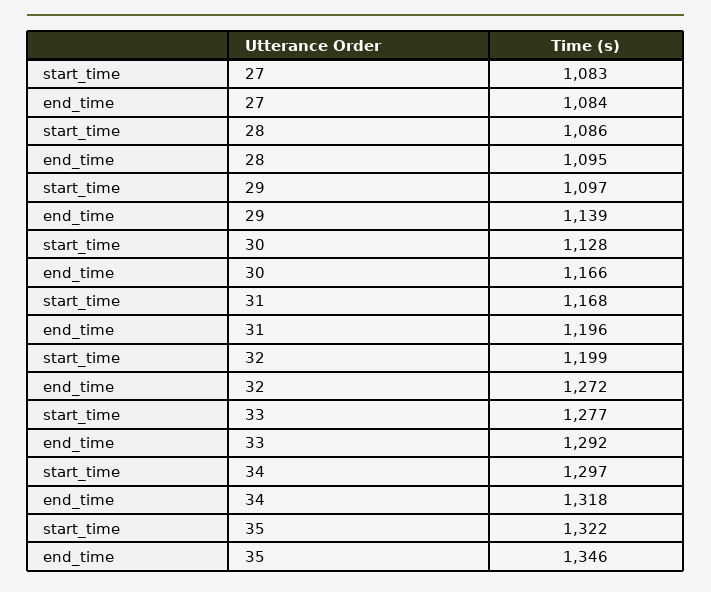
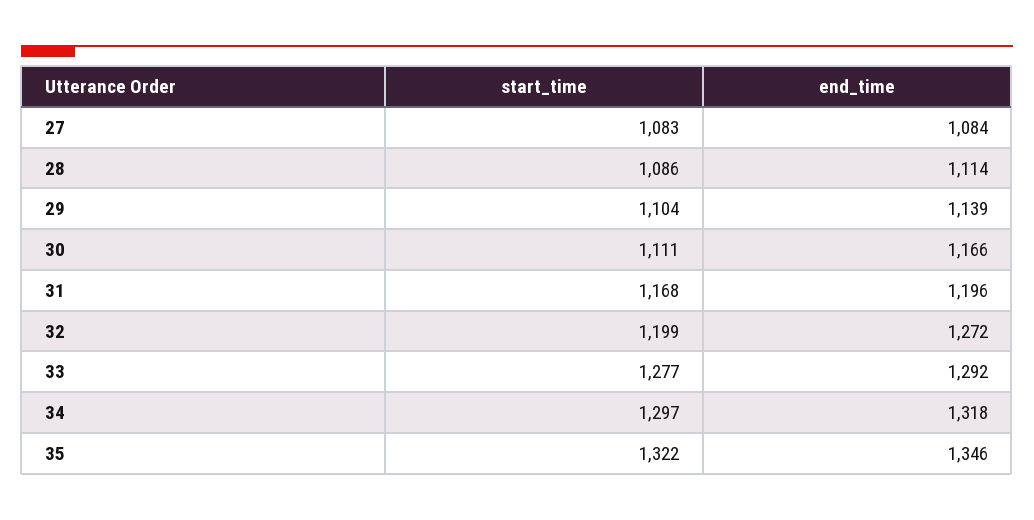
end_time, 28: 1095 -> 1114
start_time, 29: 1097 -> 1104
start_time, 30: 1128 -> 1111

